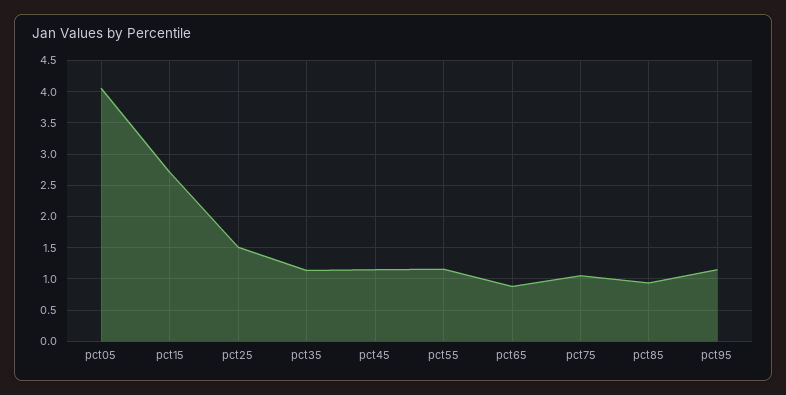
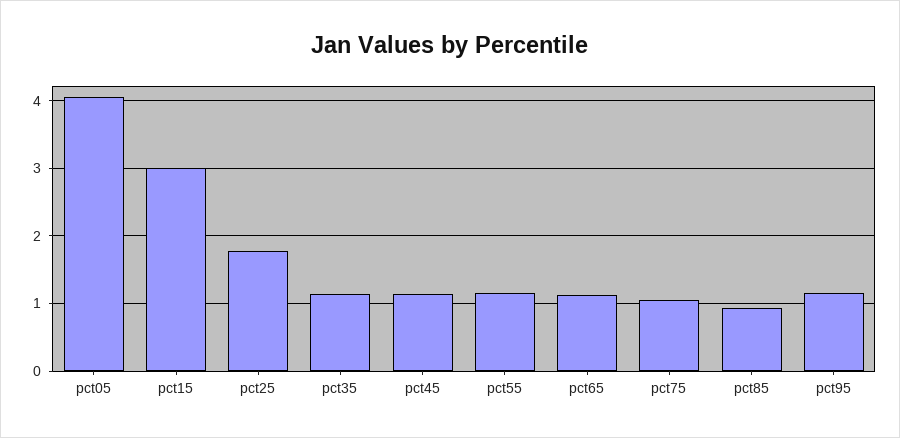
pct15: 2.7 -> 3
pct25: 1.5 -> 1.8
pct65: 0.9 -> 1.1

